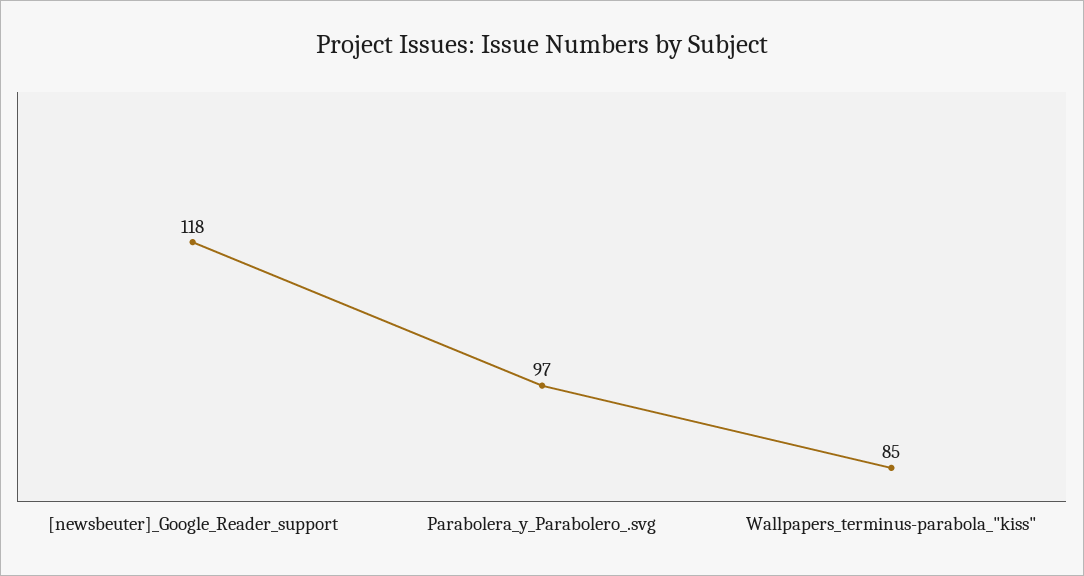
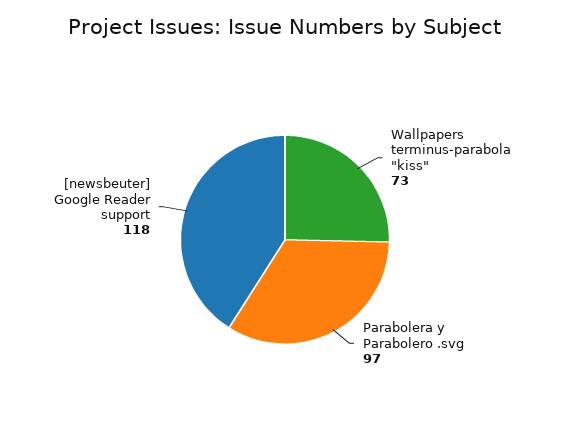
Wallpapers_terminus-parabola_"kiss": 85 -> 73

